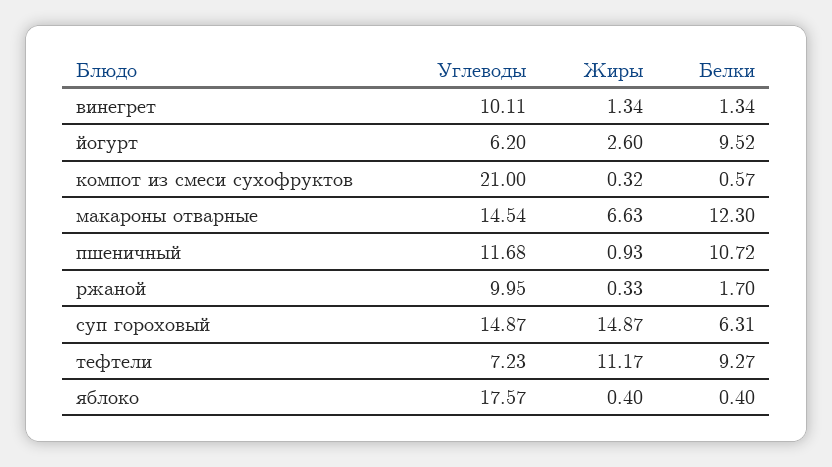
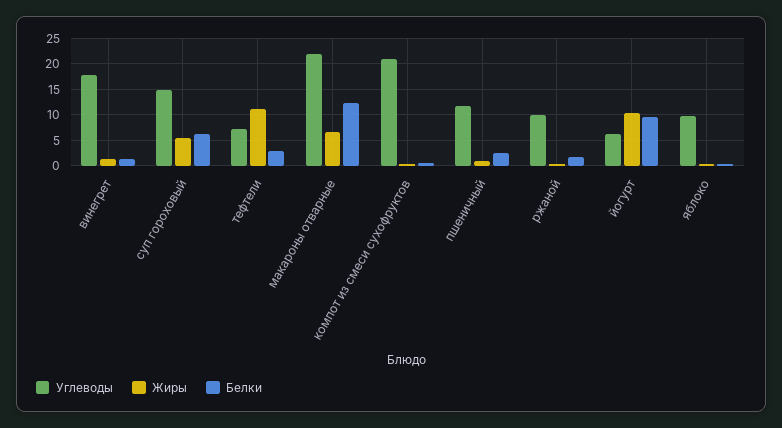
Углеводы, винегрет: 10.11 -> 17.5
Жиры, йогурт: 2.6 -> 10
Углеводы, макароны отварные: 14.54 -> 22.5
Белки, пшеничный: 10.72 -> 2.5
Жиры, суп гороховый: 14.87 -> 5
Белки, тефтели: 9.27 -> 2.5
Углеводы, яблоко: 17.57 -> 10

